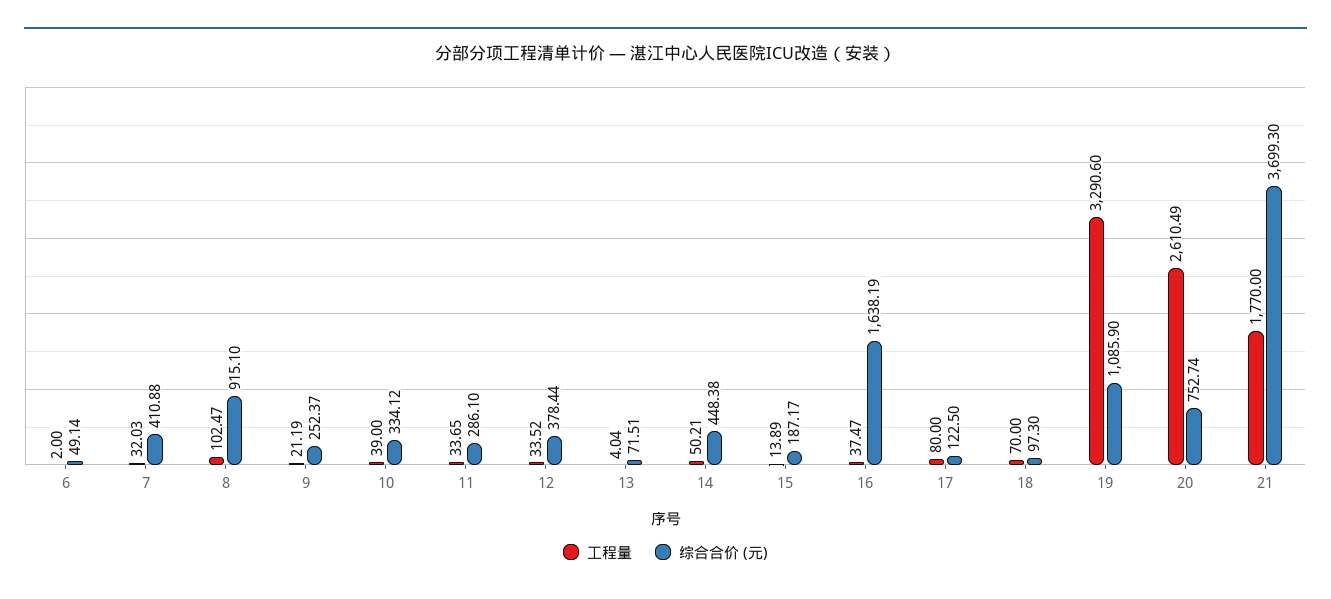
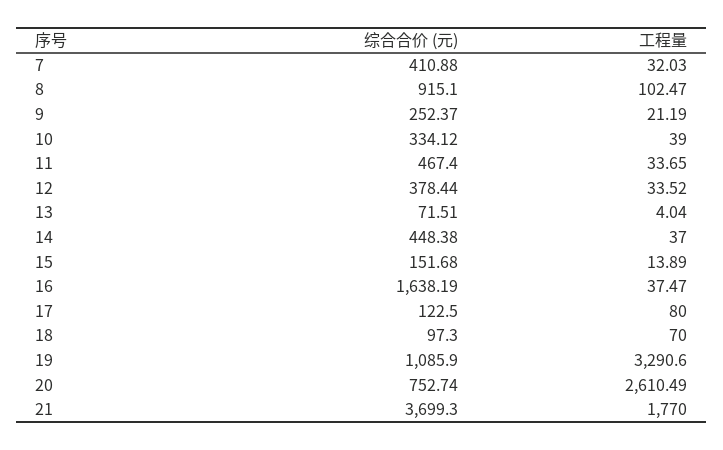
工程量, 6: 2 -> none
综合合价 (元), 6: 49.14 -> none
综合合价 (元), 11: 286.1 -> 467.4
工程量, 14: 50.21 -> 37
综合合价 (元), 15: 187.17 -> 151.68

